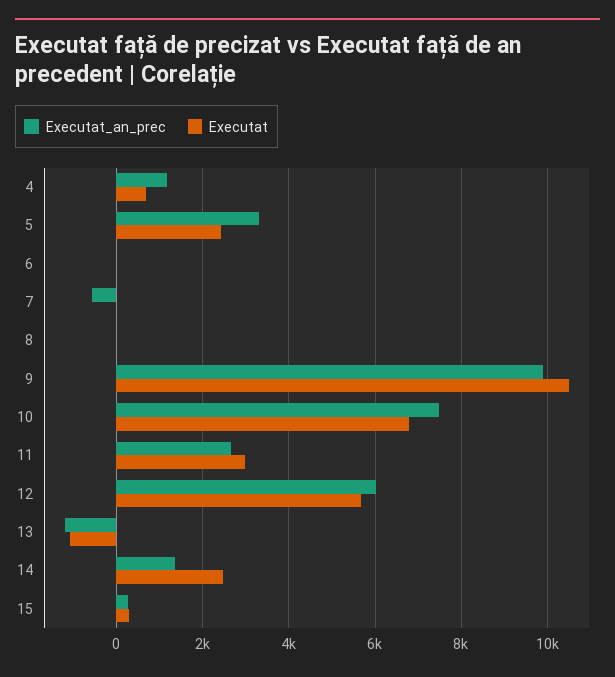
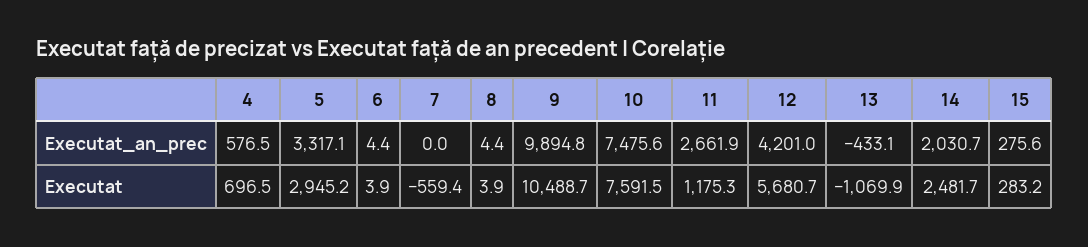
Executat_an_prec, 4: 1200 -> 576.5
Executat, 5: 2400 -> 2945.2
Executat_an_prec, 7: -600 -> 0
Executat, 7: 0 -> -559.4
Executat, 10: 6800 -> 7591.5
Executat, 11: 3000 -> 1175.3
Executat_an_prec, 12: 6000 -> 4201
Executat_an_prec, 13: -1200 -> -433.1
Executat_an_prec, 14: 1400 -> 2030.7

